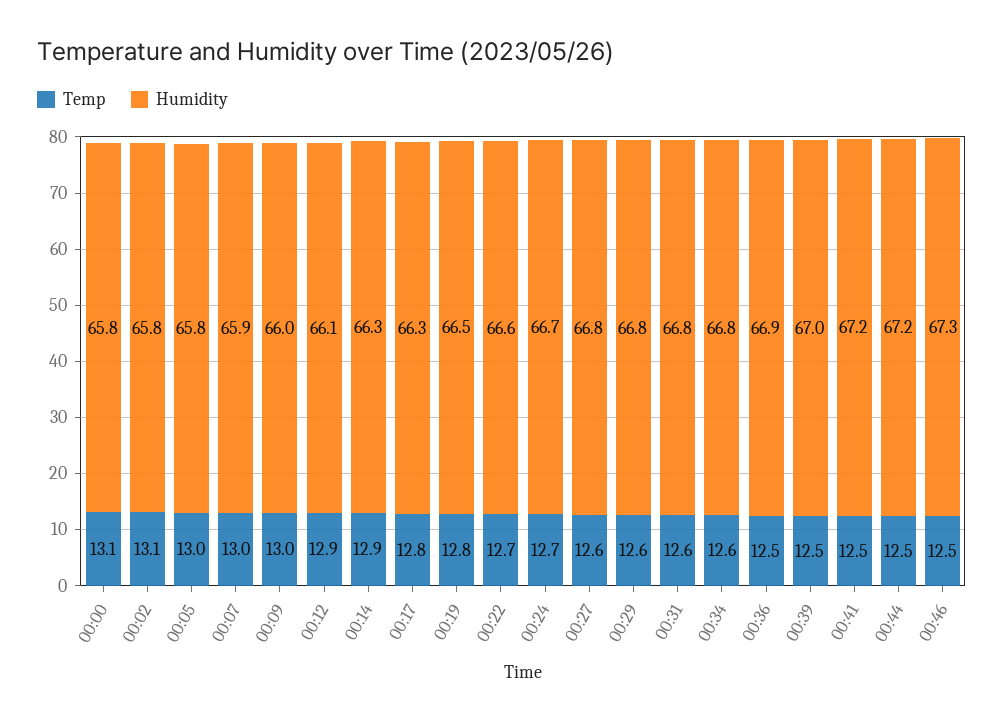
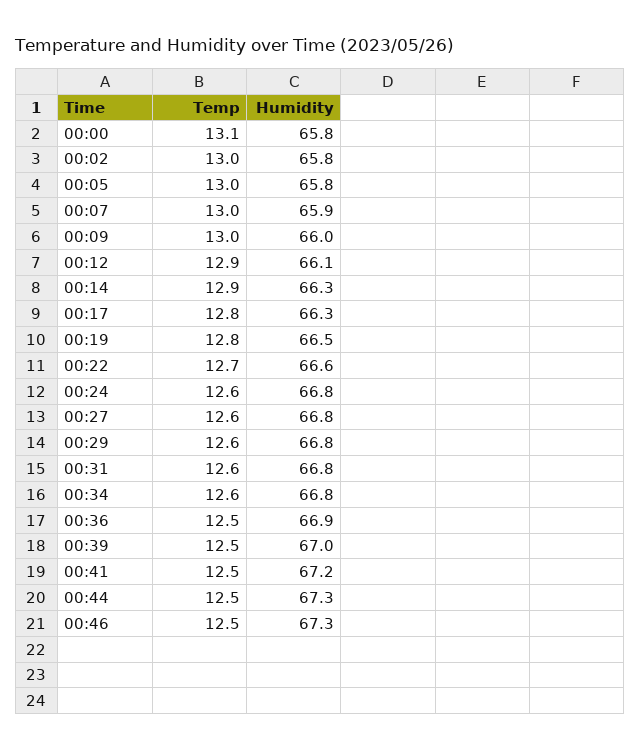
Temp, 00:02: 13.1 -> 13
Temp, 00:24: 12.7 -> 12.6
Humidity, 00:24: 66.7 -> 66.8
Humidity, 00:44: 67.2 -> 67.3

